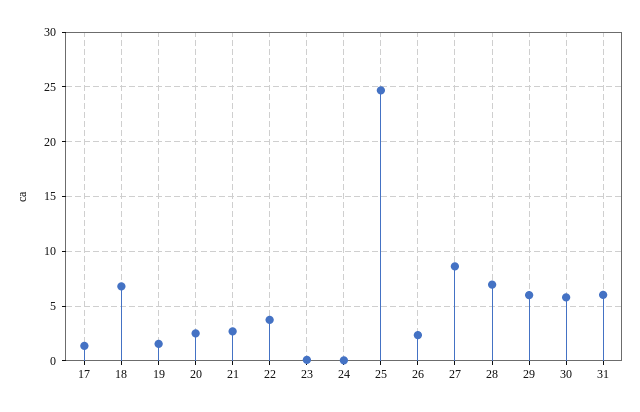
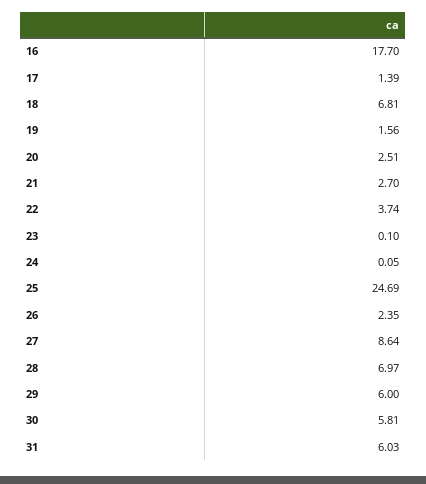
16: none -> 17.7

